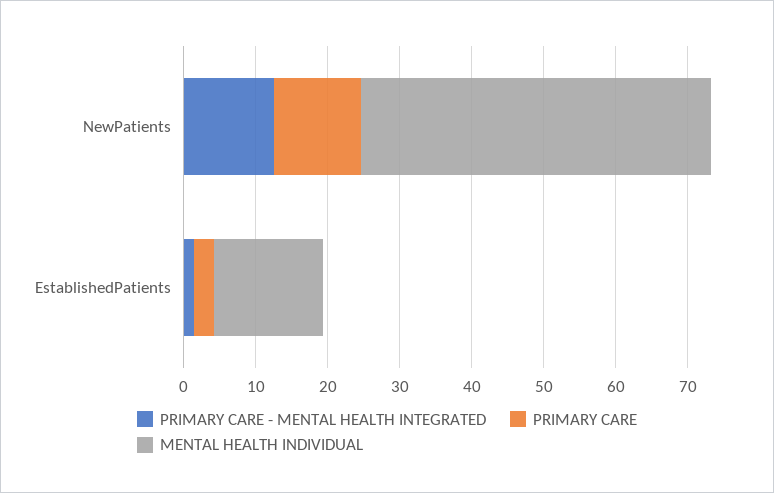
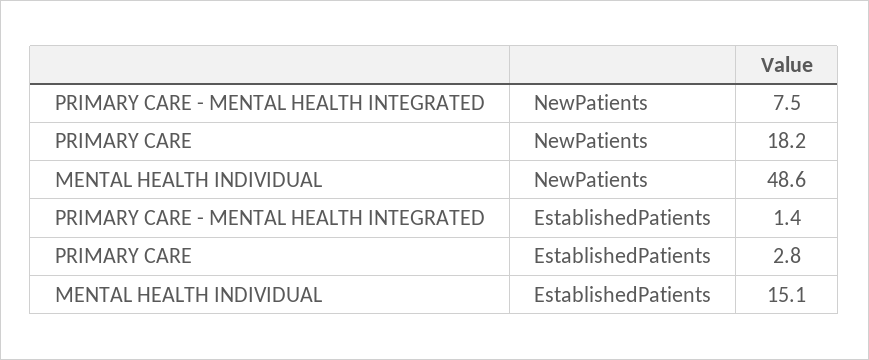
PRIMARY CARE - MENTAL HEALTH INTEGRATED, NewPatients: 12 -> 7.5
PRIMARY CARE, NewPatients: 12 -> 18.2

